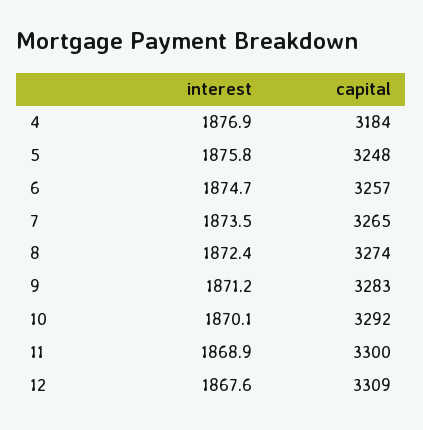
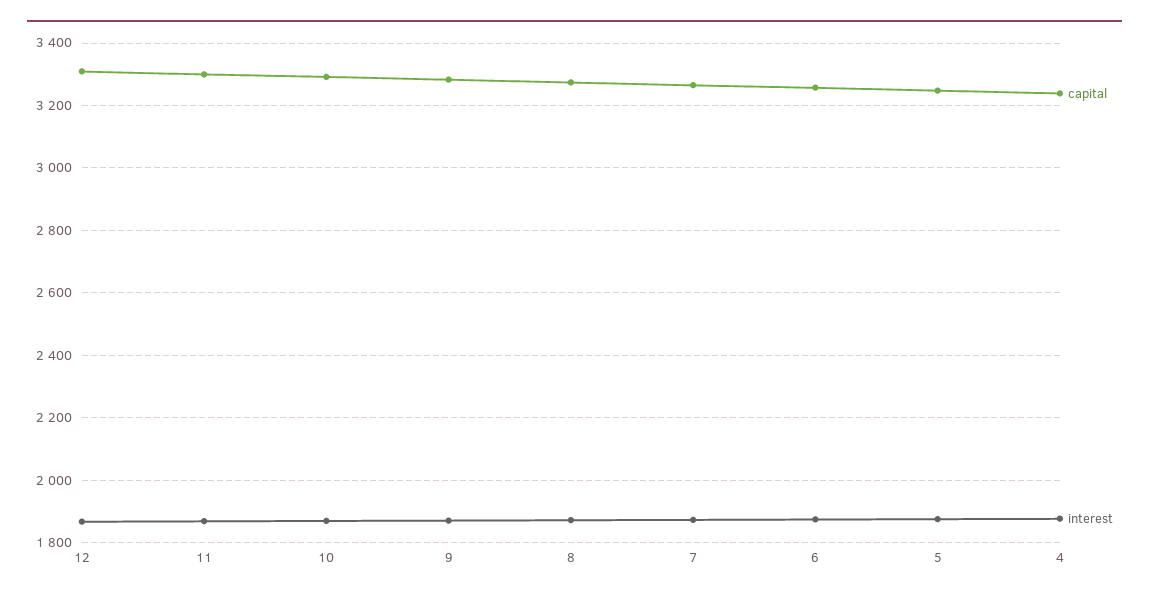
capital, 4: 3184 -> 3240

